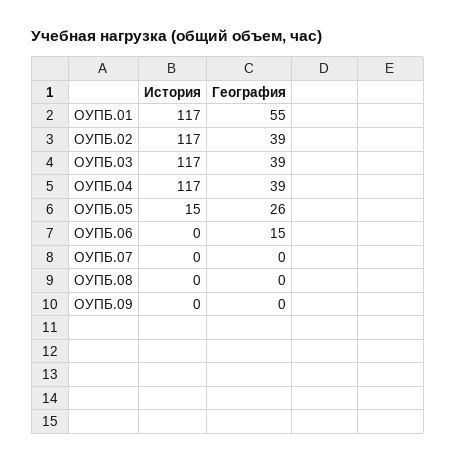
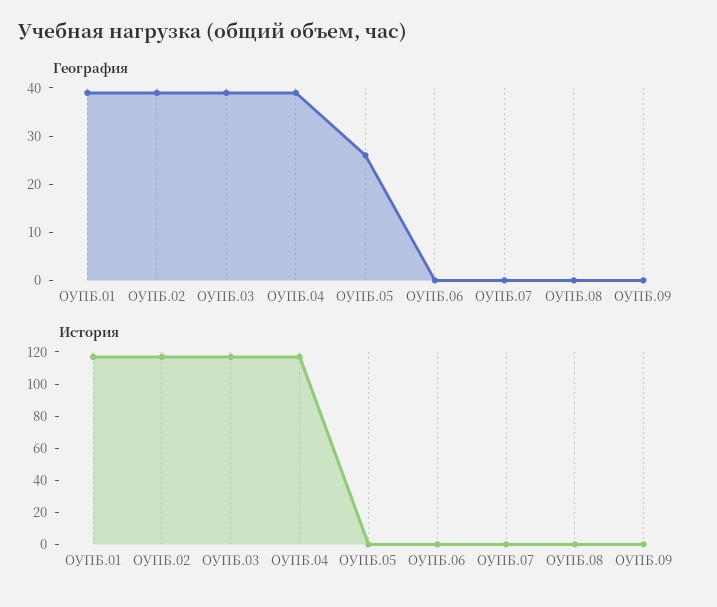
География, ОУПБ.01: 55 -> 40
История, ОУПБ.05: 15 -> 0
География, ОУПБ.06: 15 -> 0

